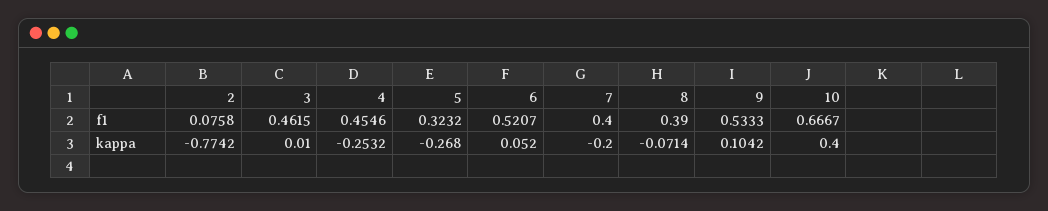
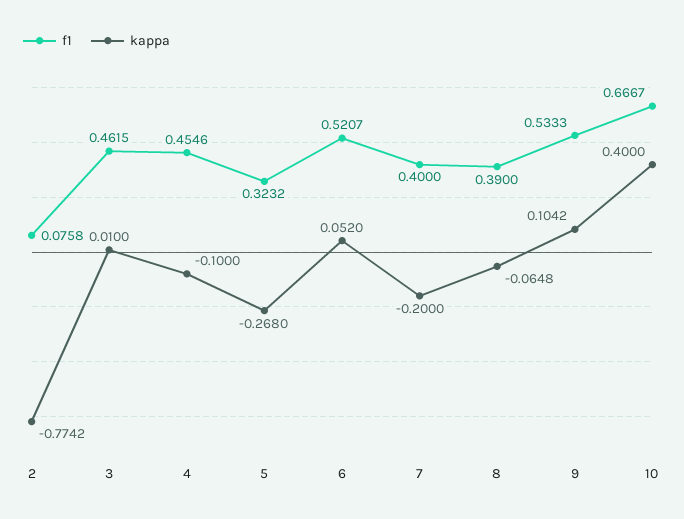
kappa, 4: -0.2532 -> -0.1
kappa, 8: -0.0714 -> -0.0648

